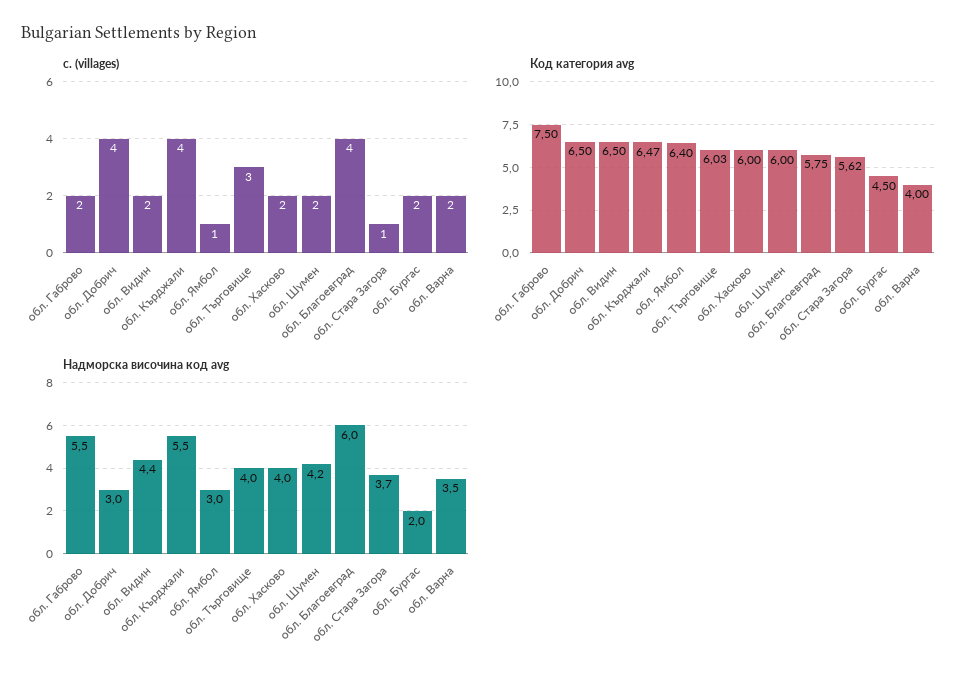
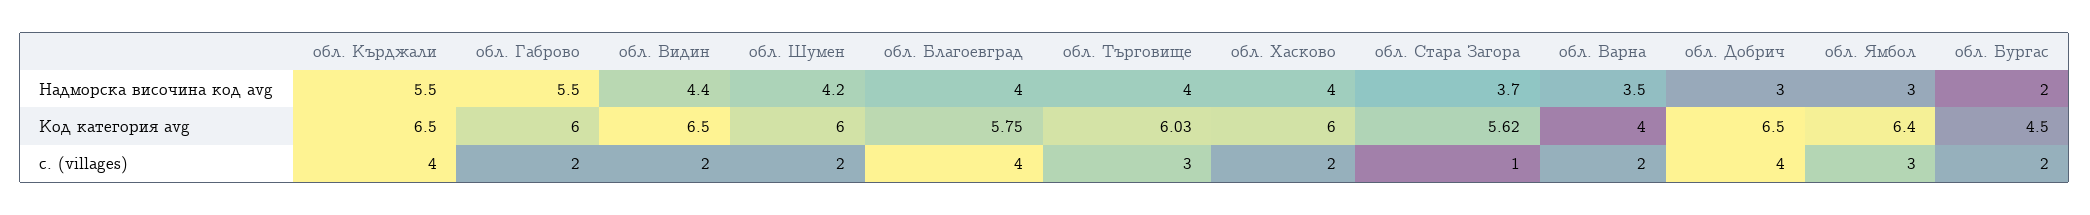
с. (villages), обл. Ямбол: 1 -> 3
Код категория avg, обл. Габрово: 7.5 -> 6
Код категория avg, обл. Кърджали: 6.47 -> 6.5
Надморска височина код avg, обл. Благоевград: 6 -> 4

